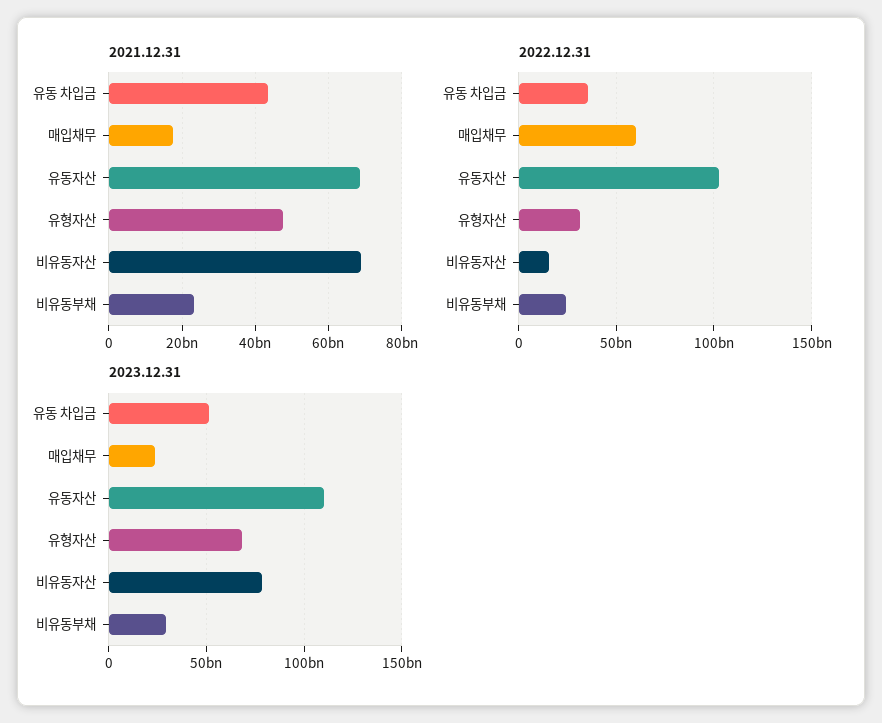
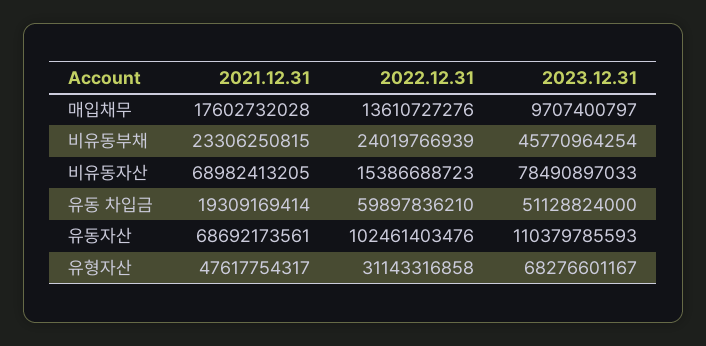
2021.12.31, 유동 차입금: 44000000000 -> 19309169414
2022.12.31, 유동 차입금: 35000000000 -> 59897836210
2022.12.31, 매입채무: 60000000000 -> 13610727276
2023.12.31, 매입채무: 25000000000 -> 9707400797
2023.12.31, 비유동부채: 30000000000 -> 45770964254

